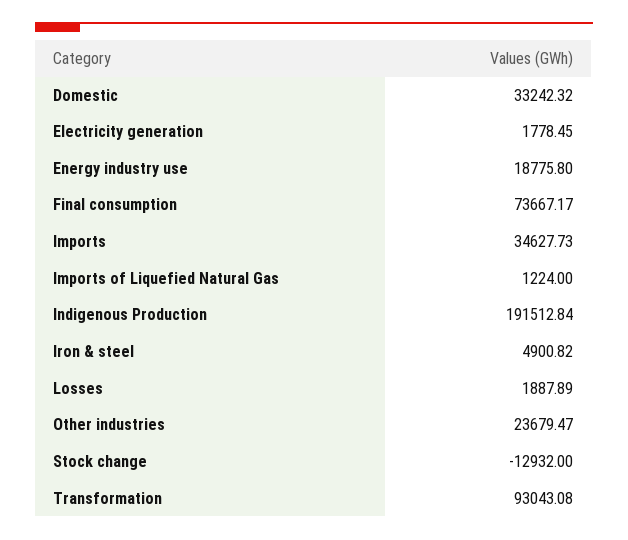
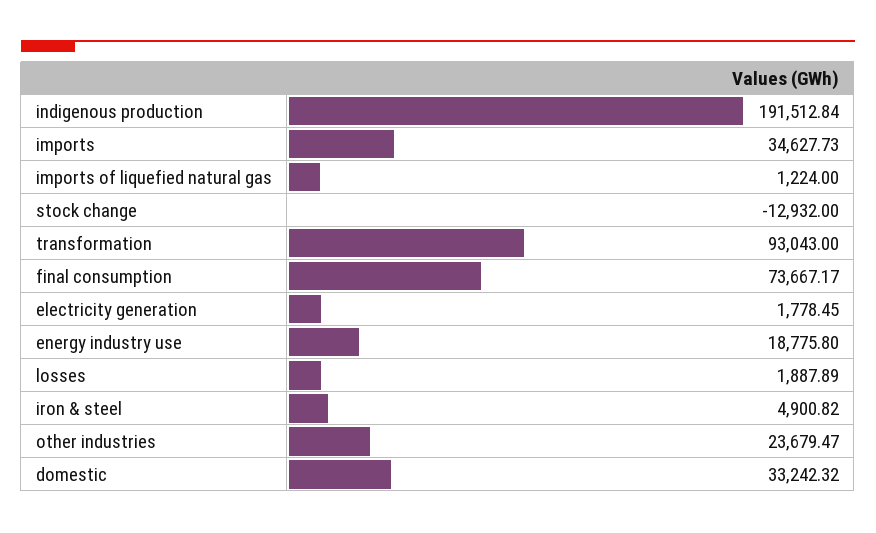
Transformation: 93043.08 -> 93043

